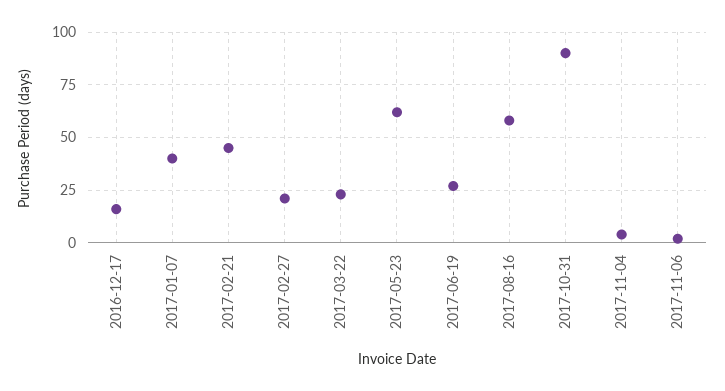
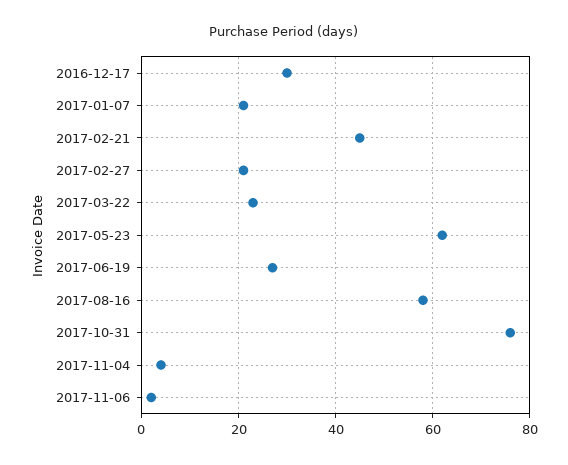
2016-12-17: 15 -> 30
2017-01-07: 40 -> 20
2017-10-31: 90 -> 75

